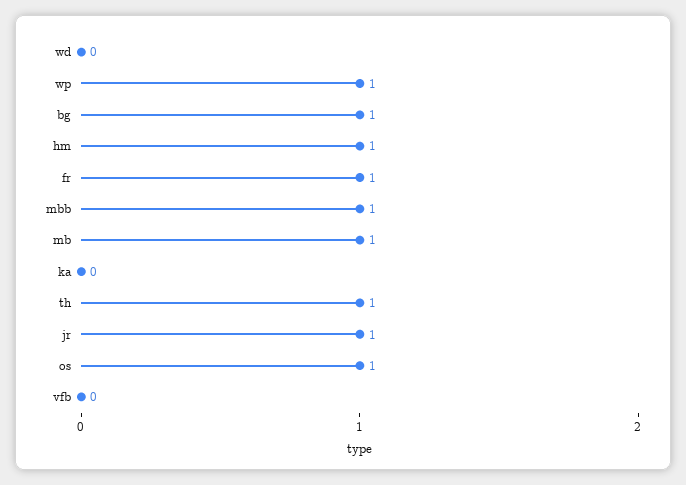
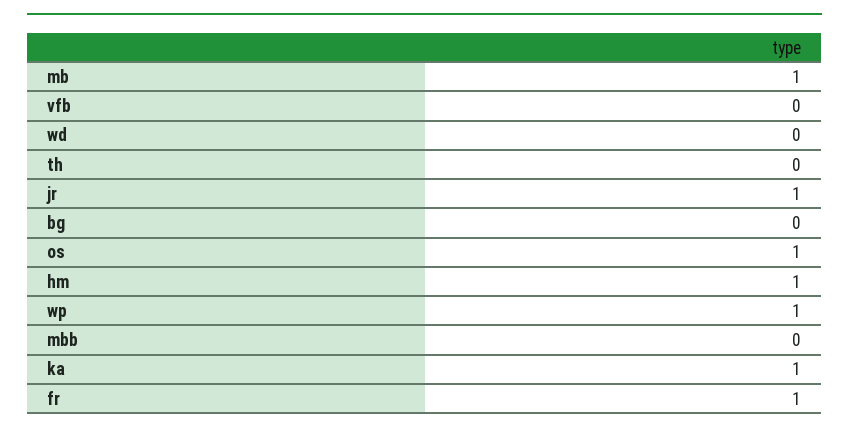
bg: 1 -> 0
mbb: 1 -> 0
ka: 0 -> 1
th: 1 -> 0

